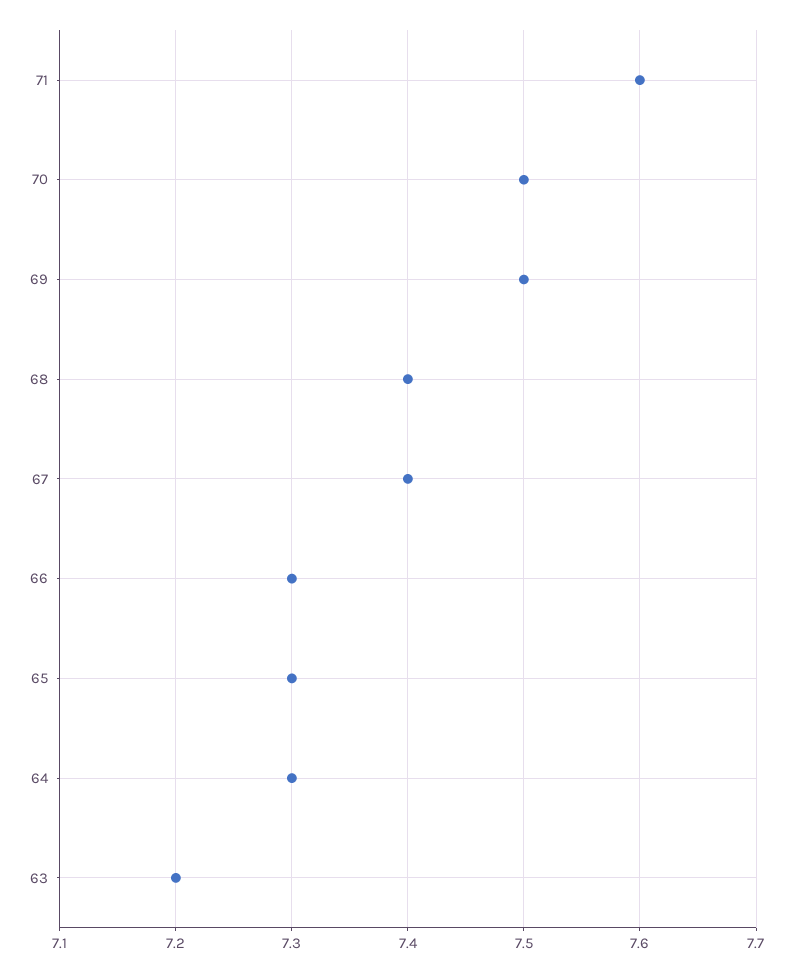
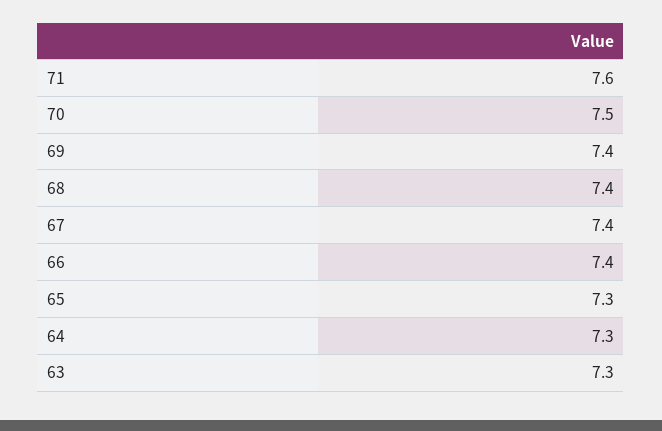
69: 7.5 -> 7.4
66: 7.3 -> 7.4
63: 7.2 -> 7.3

